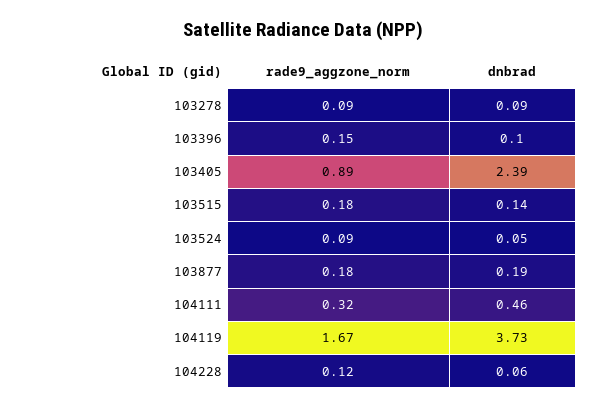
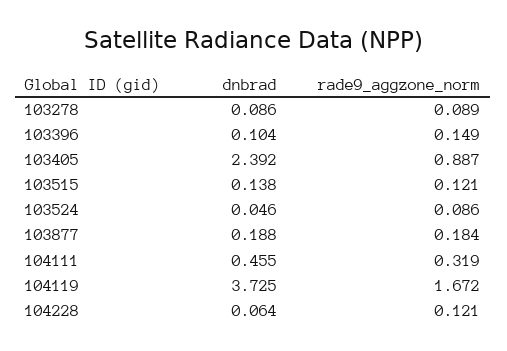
rade9_aggzone_norm, 103515: 0.18 -> 0.121

